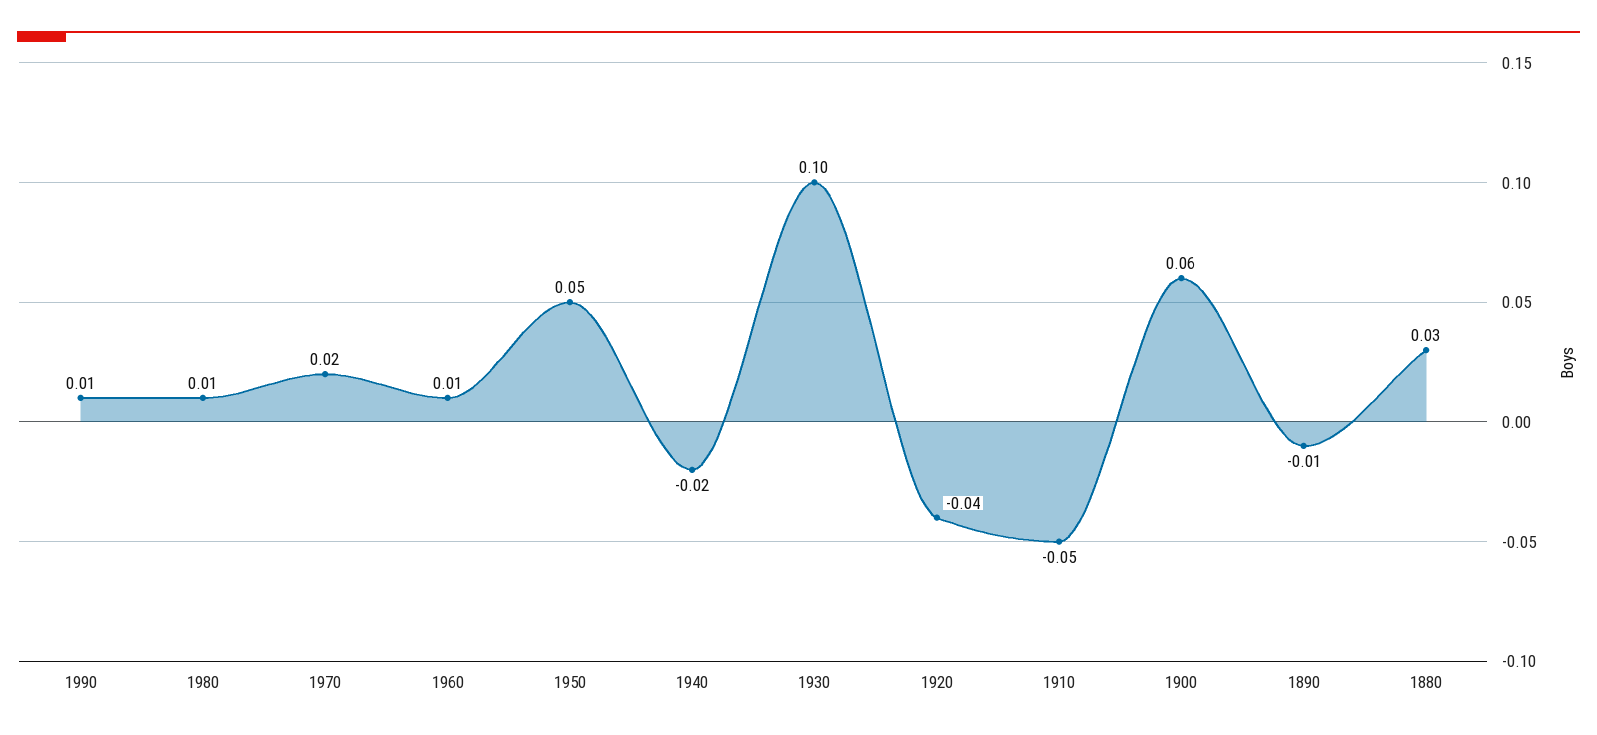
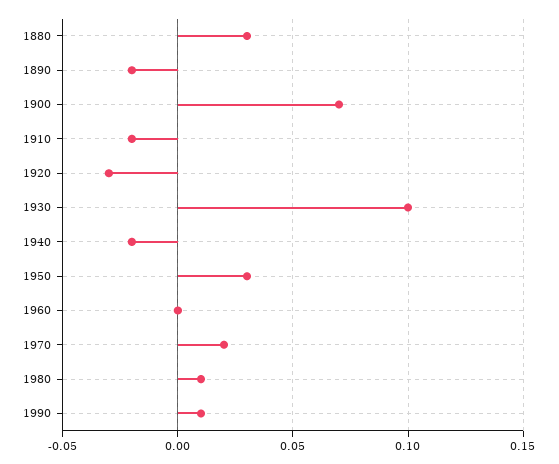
1960: 0.01 -> 0
1950: 0.05 -> 0.03
1920: -0.04 -> -0.03
1910: -0.05 -> -0.02
1900: 0.06 -> 0.07
1890: -0.01 -> -0.02

